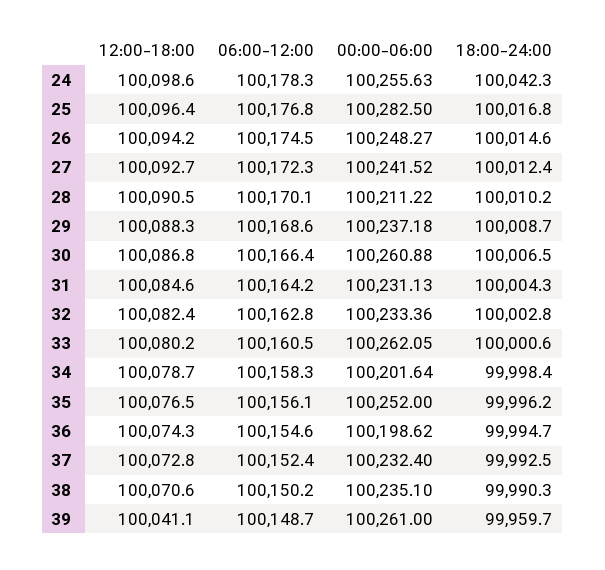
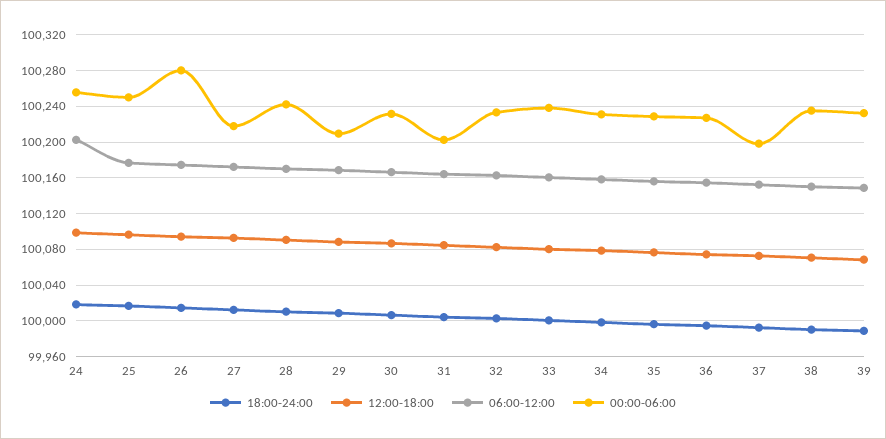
06:00-12:00, 24: 100178.3 -> 100200
18:00-24:00, 24: 100042.3 -> 100020
00:00-06:00, 25: 100282.5 -> 100250
00:00-06:00, 26: 100248.27 -> 100280
00:00-06:00, 27: 100241.52 -> 100220
00:00-06:00, 28: 100211.22 -> 100240
00:00-06:00, 29: 100237.18 -> 100210
00:00-06:00, 30: 100260.88 -> 100230
00:00-06:00, 31: 100231.13 -> 100200
00:00-06:00, 33: 100262.05 -> 100240
00:00-06:00, 34: 100201.64 -> 100230
00:00-06:00, 35: 100252 -> 100230
00:00-06:00, 36: 100198.62 -> 100230
00:00-06:00, 37: 100232.4 -> 100200
12:00-18:00, 39: 100041.1 -> 100070
00:00-06:00, 39: 100261 -> 100230
18:00-24:00, 39: 99959.7 -> 99990

